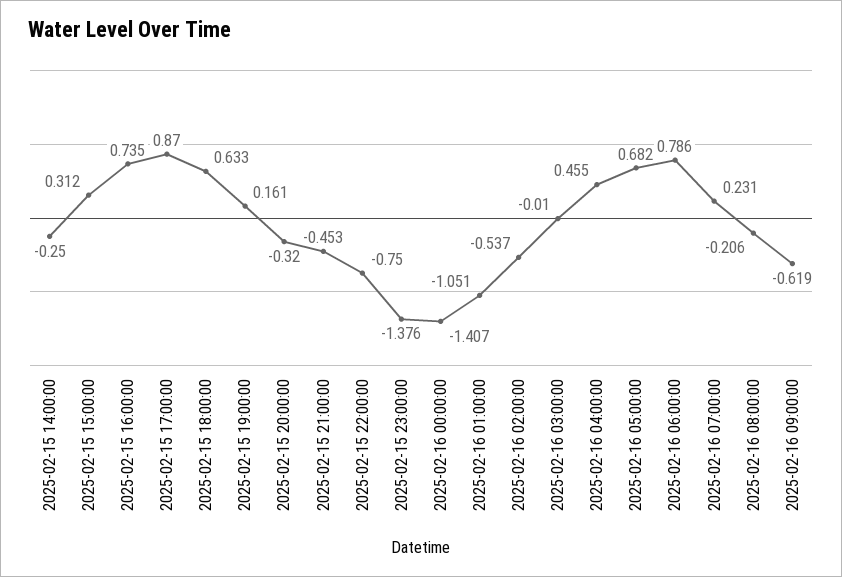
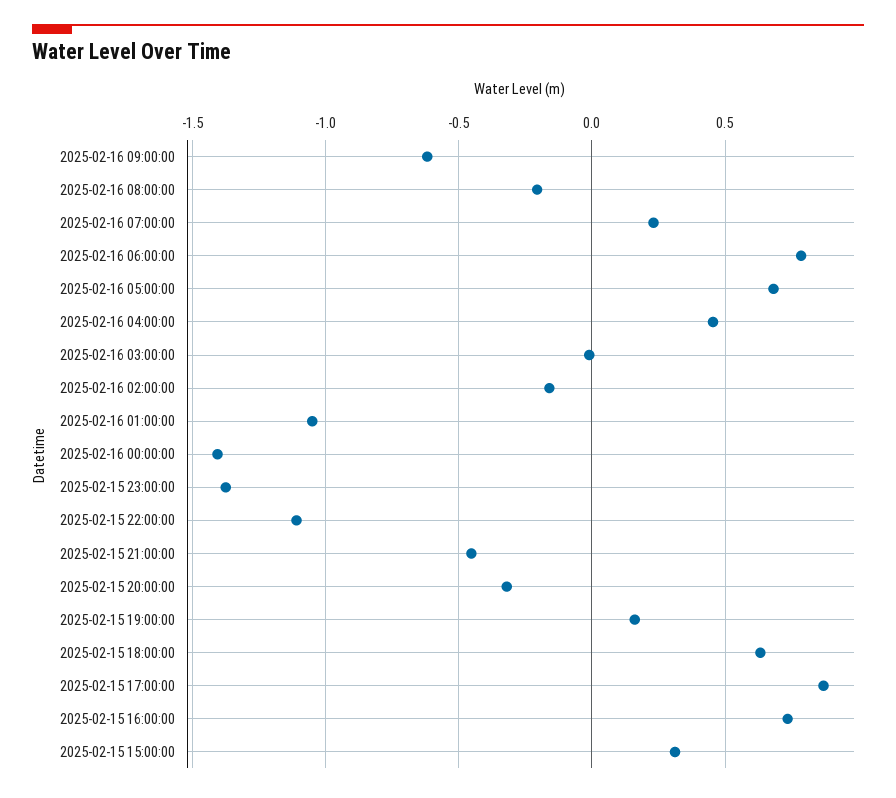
2025-02-15 14:00:00: -0.25 -> none
2025-02-15 22:00:00: -0.75 -> -1.1
2025-02-16 02:00:00: -0.537 -> -0.15

